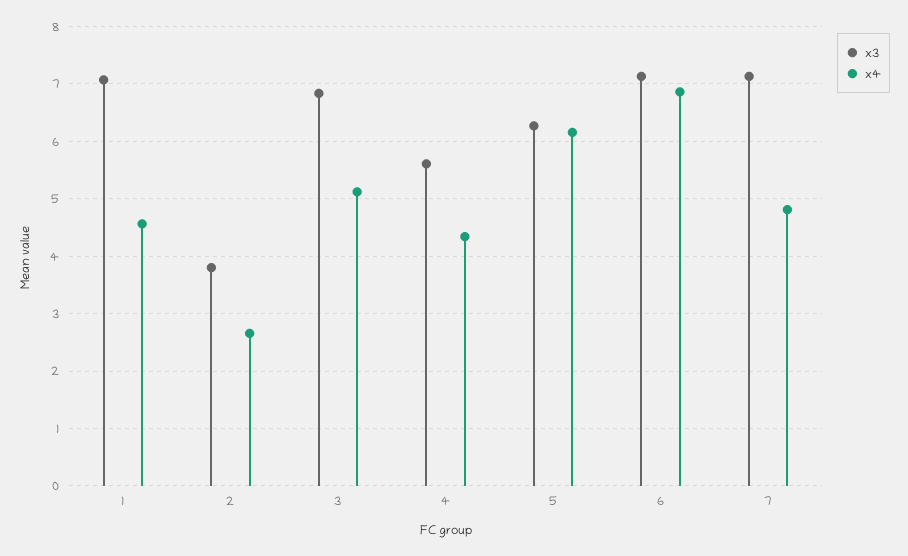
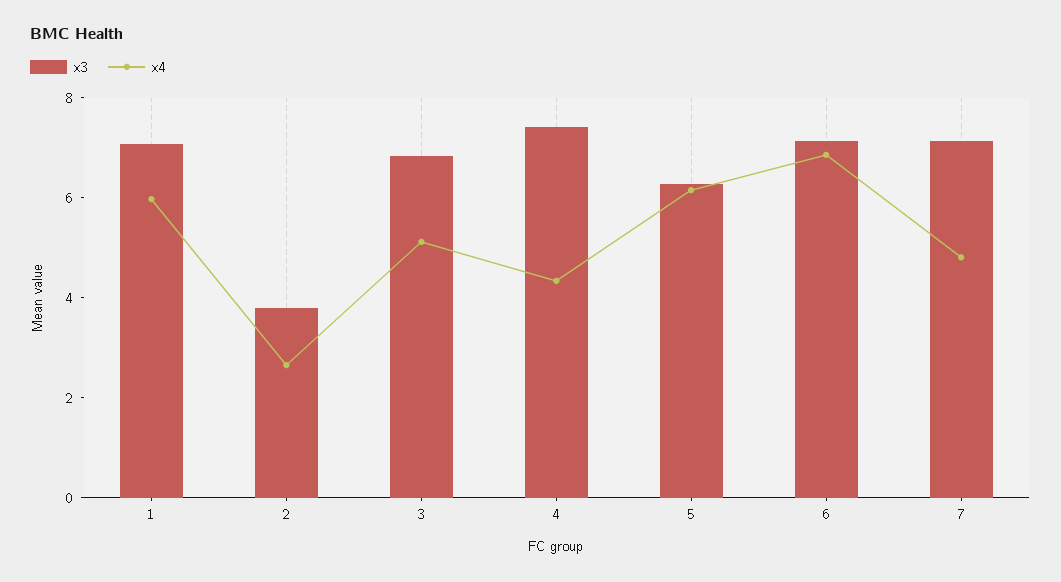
x4, 1: 4.6 -> 6
x3, 4: 5.6 -> 7.5

